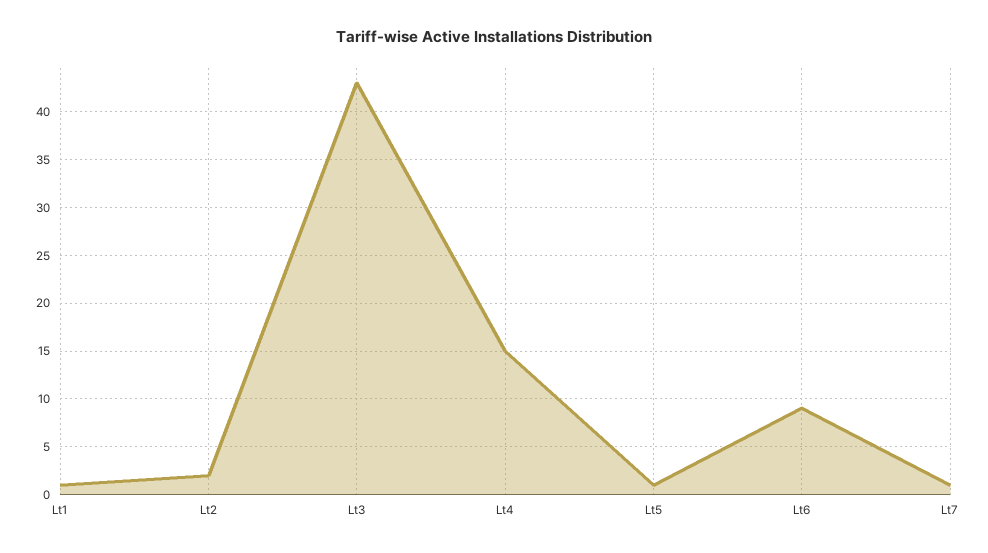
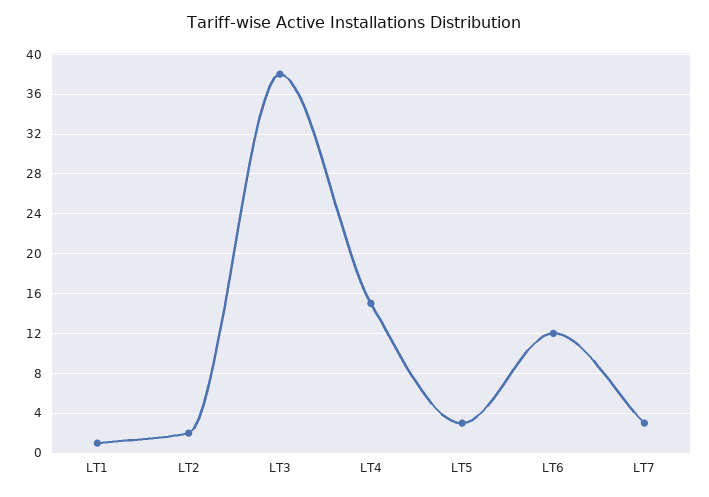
Lt3: 43 -> 38
Lt5: 1 -> 3
Lt6: 9 -> 12
Lt7: 1 -> 3

